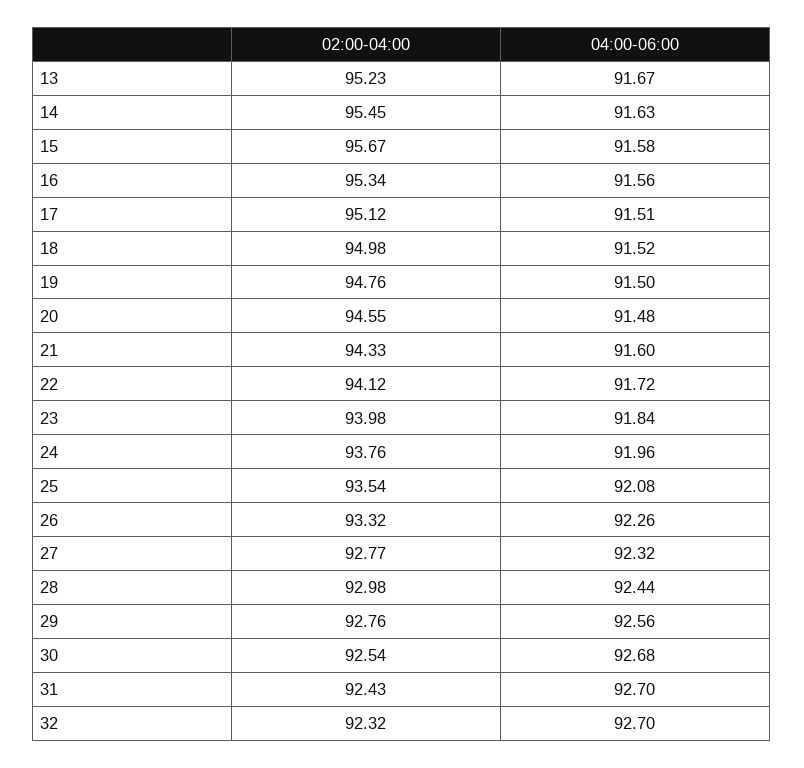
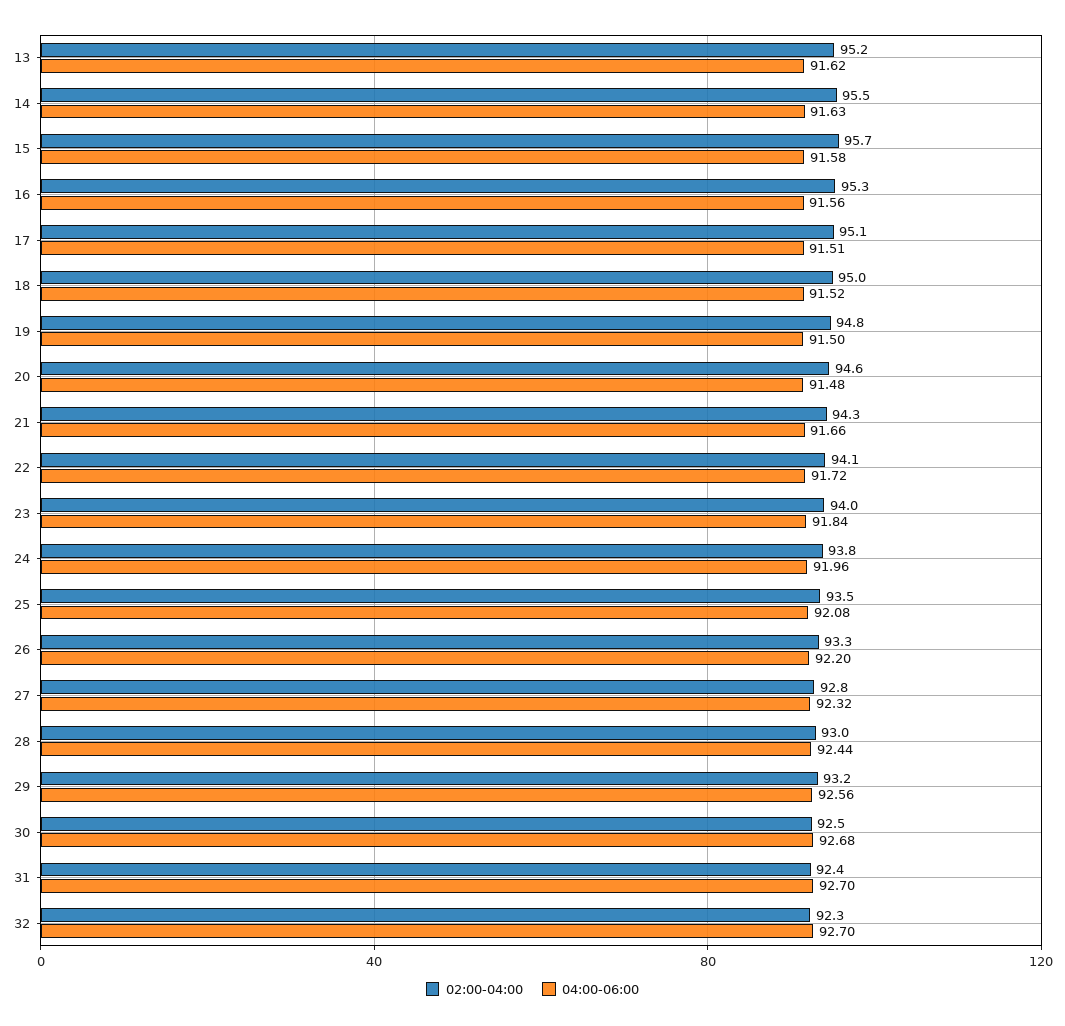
04:00-06:00, 13: 91.67 -> 91.62
04:00-06:00, 21: 91.6 -> 91.66
04:00-06:00, 26: 92.26 -> 92.2
02:00-04:00, 29: 92.76 -> 93.2

